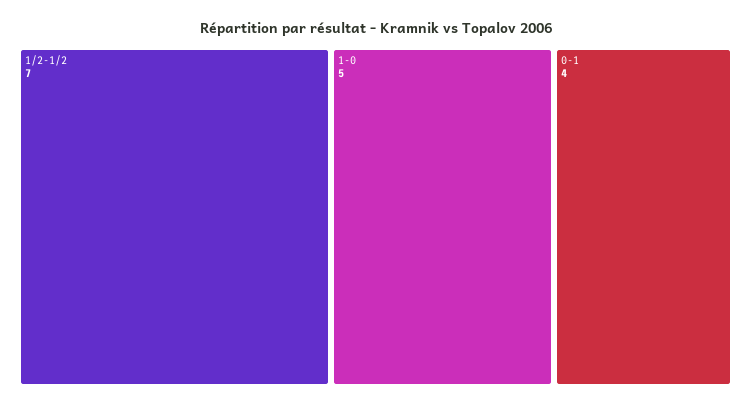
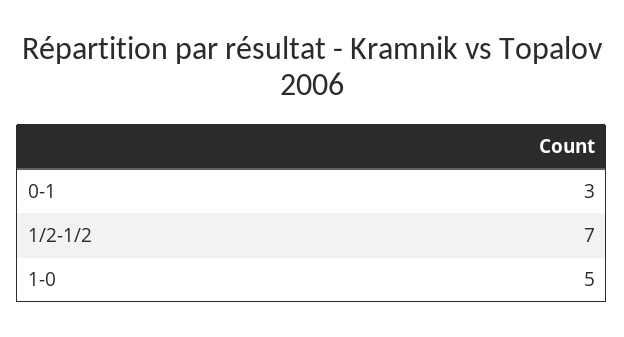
0-1: 4 -> 3

